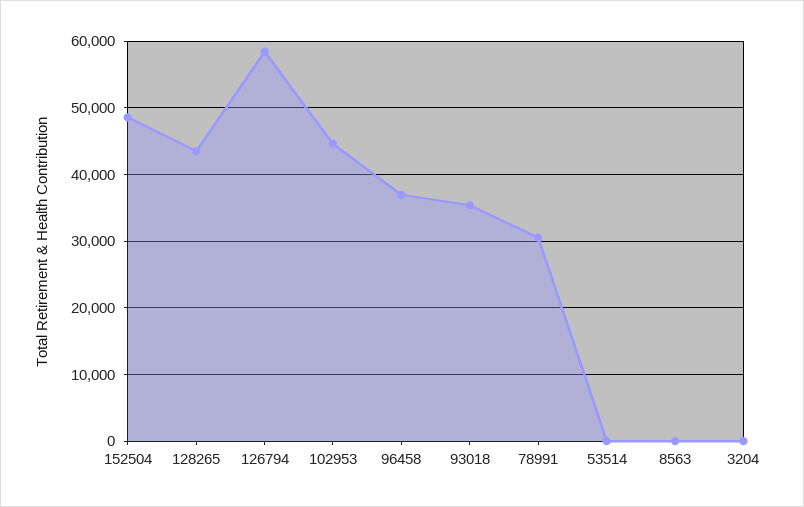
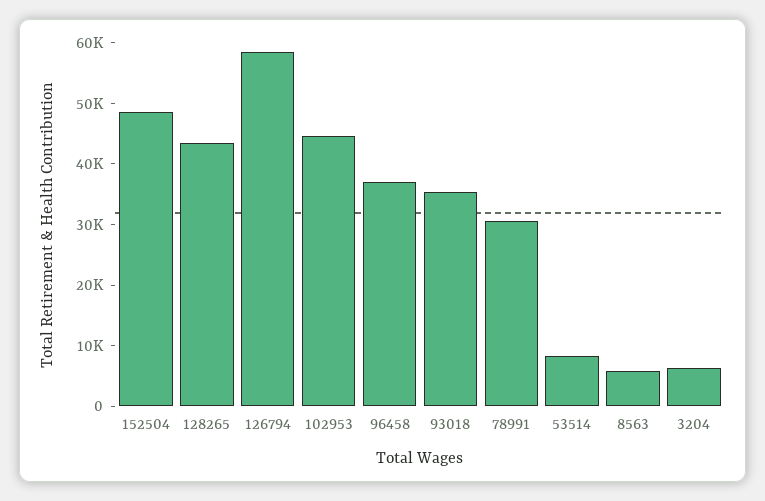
53514: 0 -> 8000
8563: 0 -> 6000
3204: 0 -> 6000

